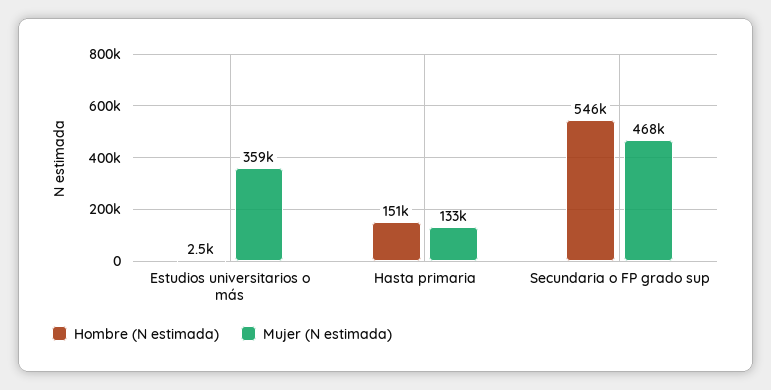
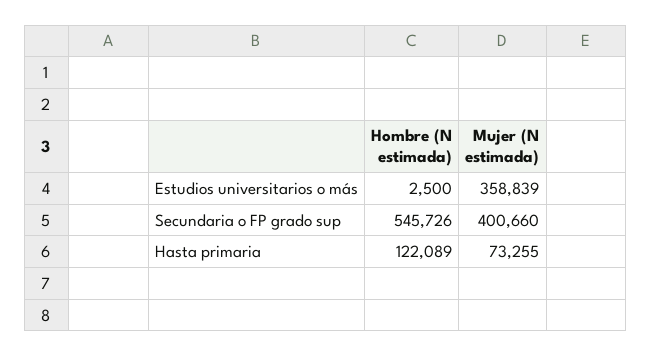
Hombre (N estimada), Hasta primaria: 151000 -> 122089
Mujer (N estimada), Hasta primaria: 133000 -> 73255
Mujer (N estimada), Secundaria o FP grado sup: 468000 -> 400660

